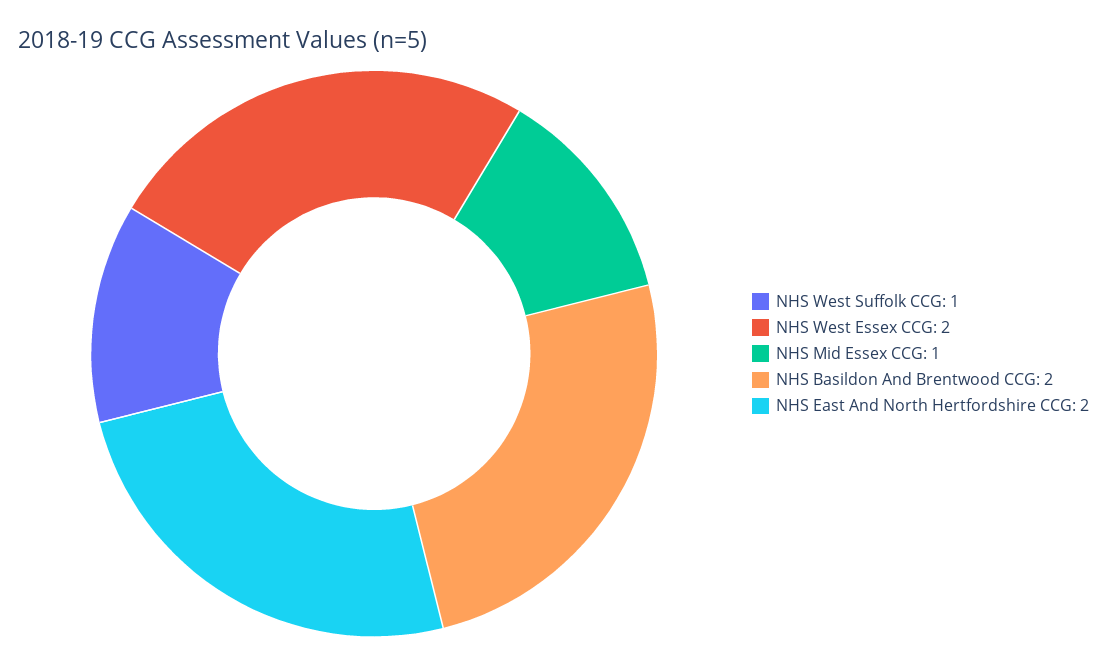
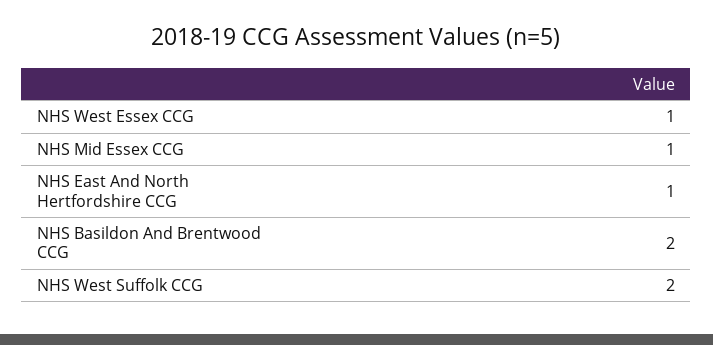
NHS West Suffolk CCG: 1 -> 2
NHS West Essex CCG: 2 -> 1
NHS East And North Hertfordshire CCG: 2 -> 1

